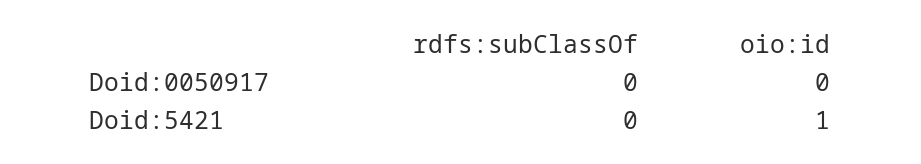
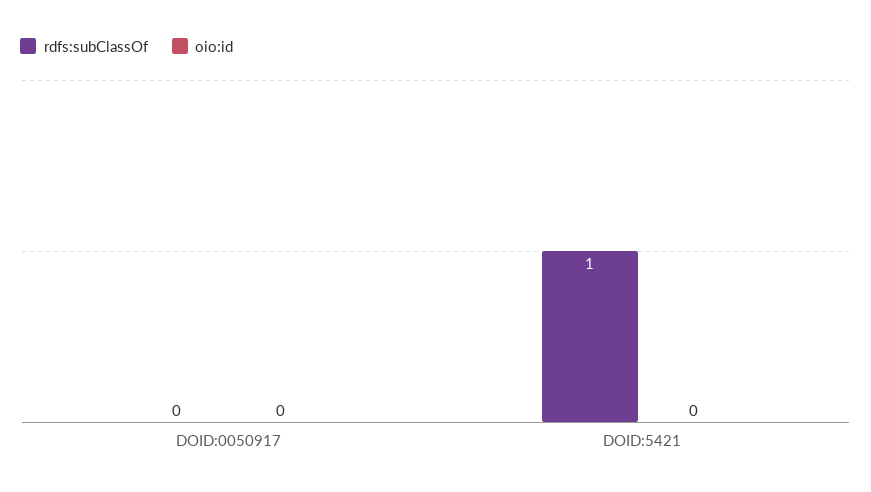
rdfs:subClassOf, Doid:5421: 0 -> 1
oio:id, Doid:5421: 1 -> 0

